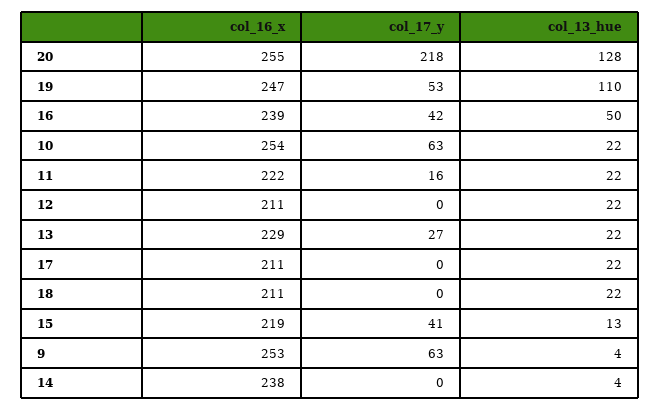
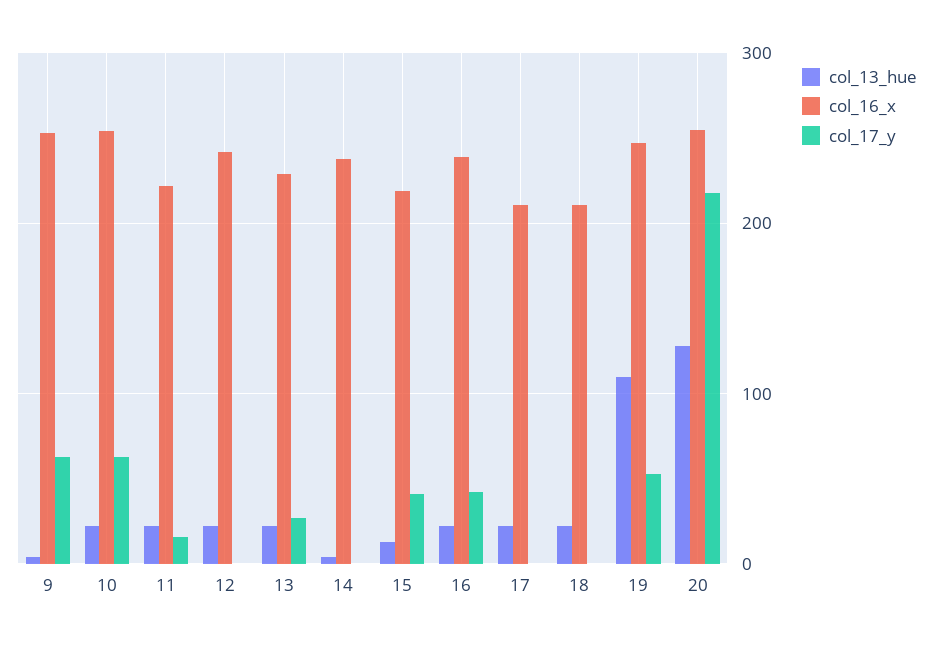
col_13_hue, 16: 50 -> 20
col_16_x, 12: 211 -> 240

